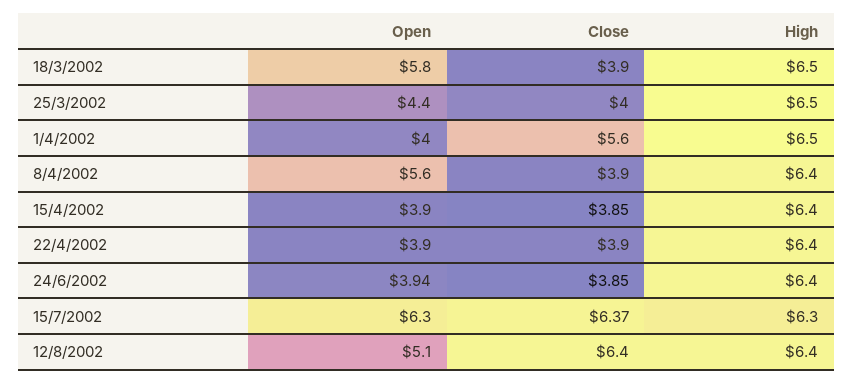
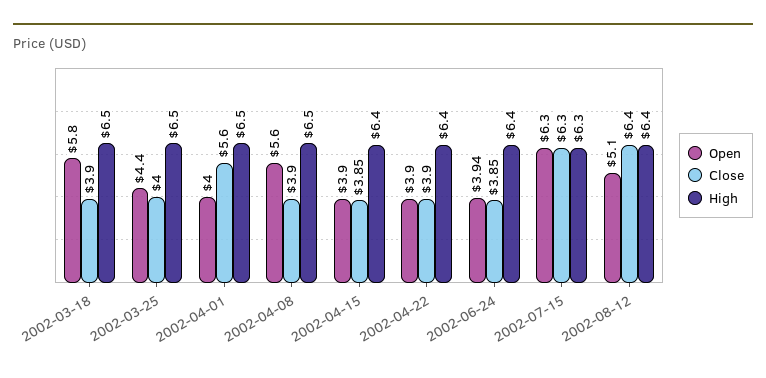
High, 8/4/2002: 6.4 -> 6.5
Close, 15/7/2002: 6.37 -> 6.3

